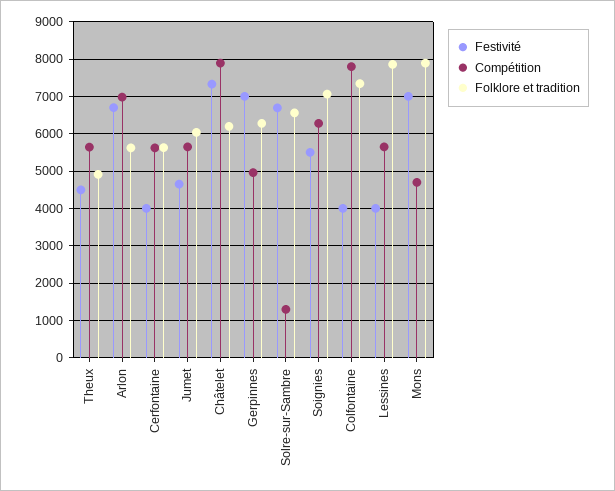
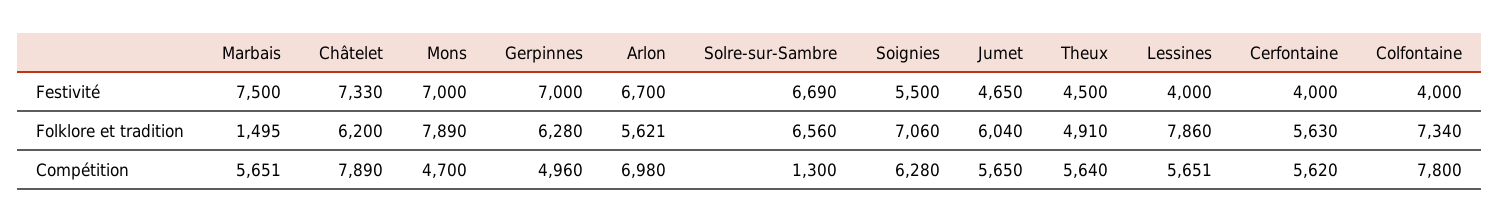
Festivité, Marbais: none -> 7500
Folklore et tradition, Marbais: none -> 1495
Compétition, Marbais: none -> 5651

